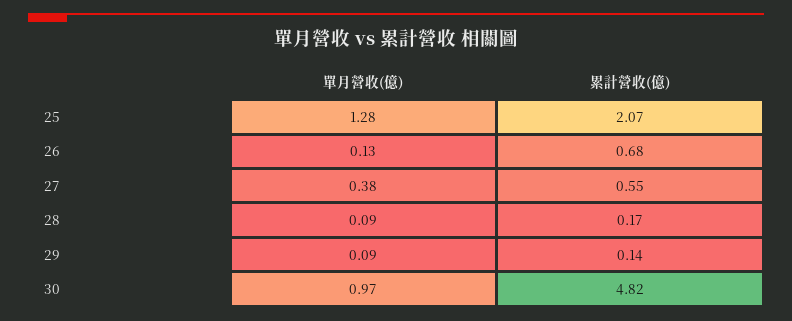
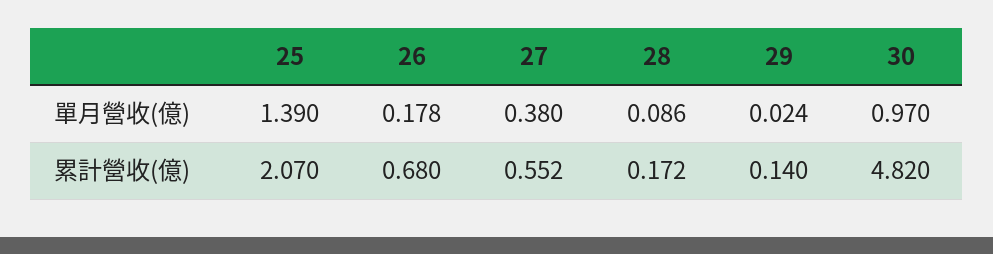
單月營收(億), 25: 1.28 -> 1.39
單月營收(億), 26: 0.13 -> 0.178
單月營收(億), 29: 0.09 -> 0.024

